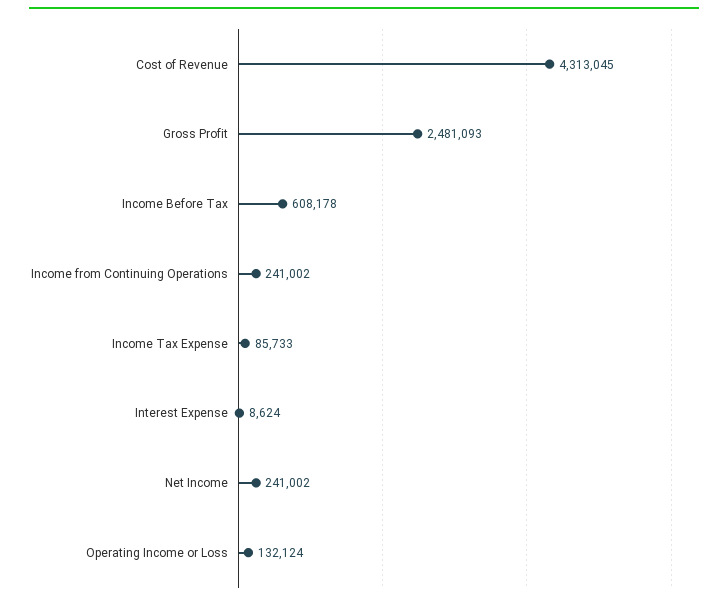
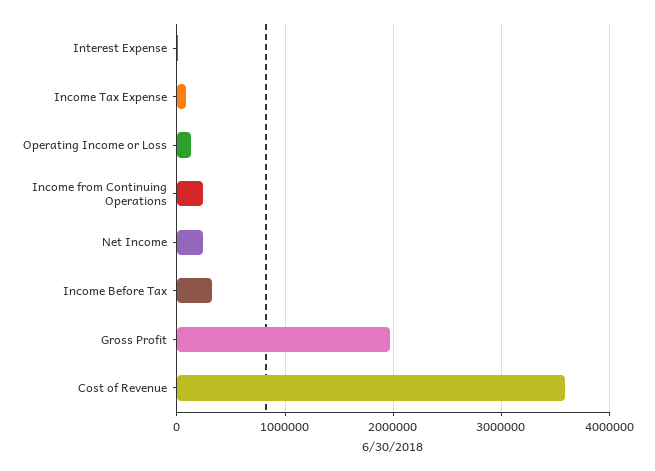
Cost of Revenue: 4313045 -> 3600000
Gross Profit: 2481093 -> 2000000
Income Before Tax: 608178 -> 300000

